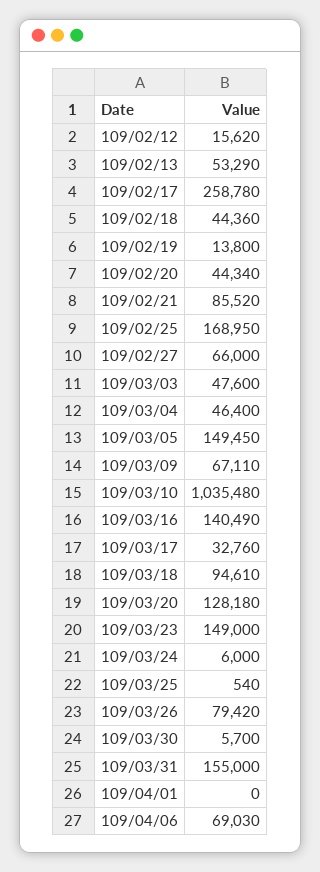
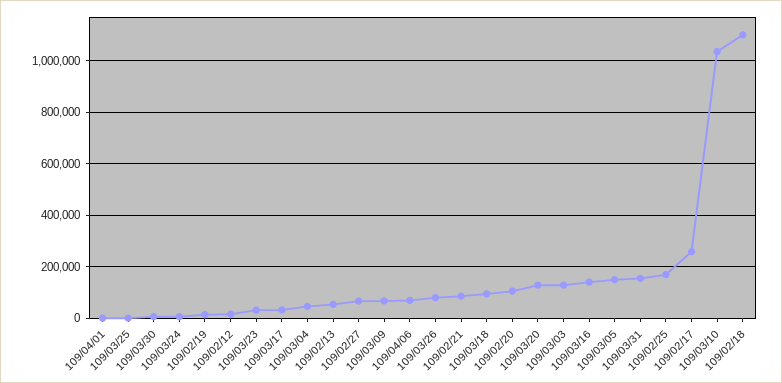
109/02/18: 44360 -> 1100000
109/02/20: 44340 -> 100000
109/03/03: 47600 -> 125000
109/03/23: 149000 -> 25000

